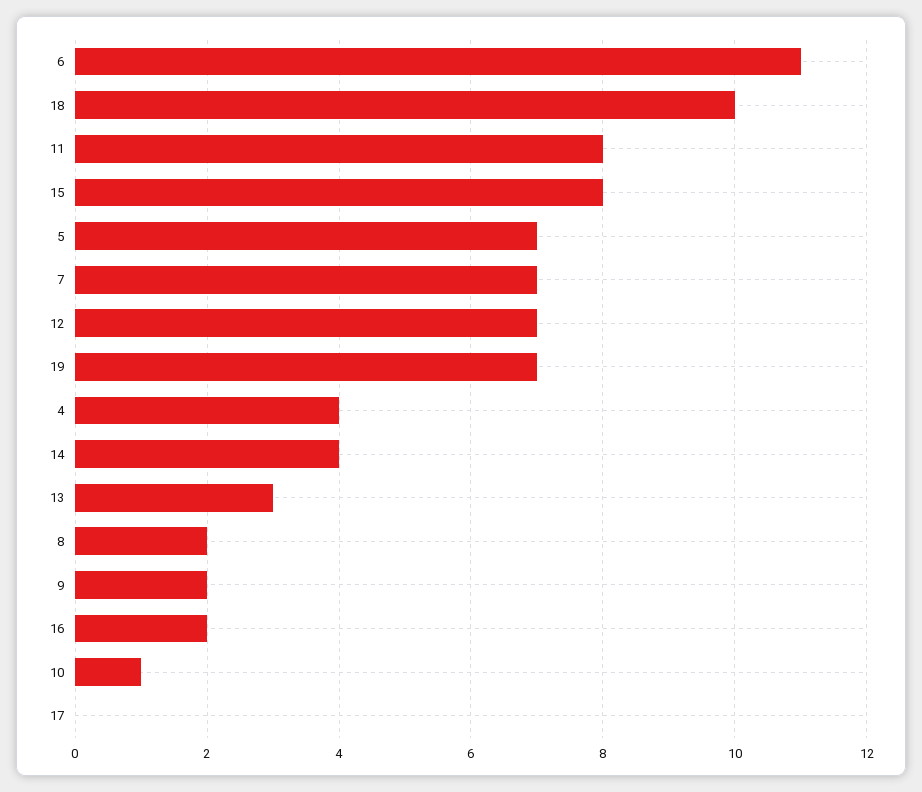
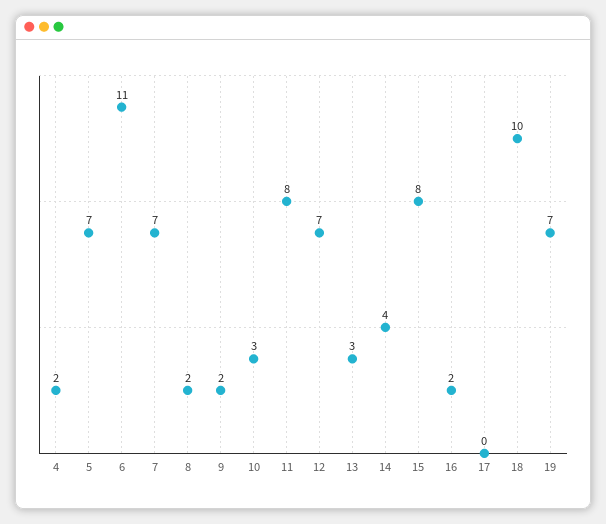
4: 4 -> 2
10: 1 -> 3

